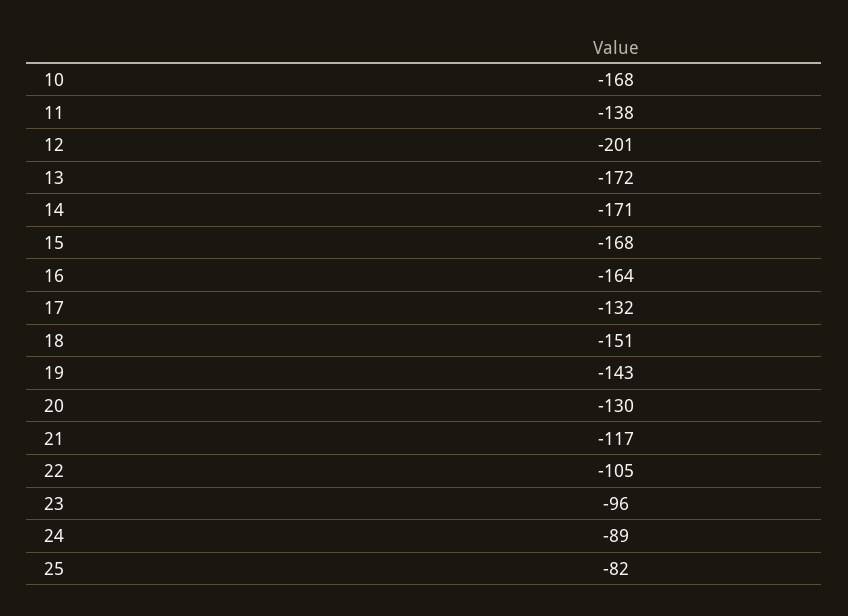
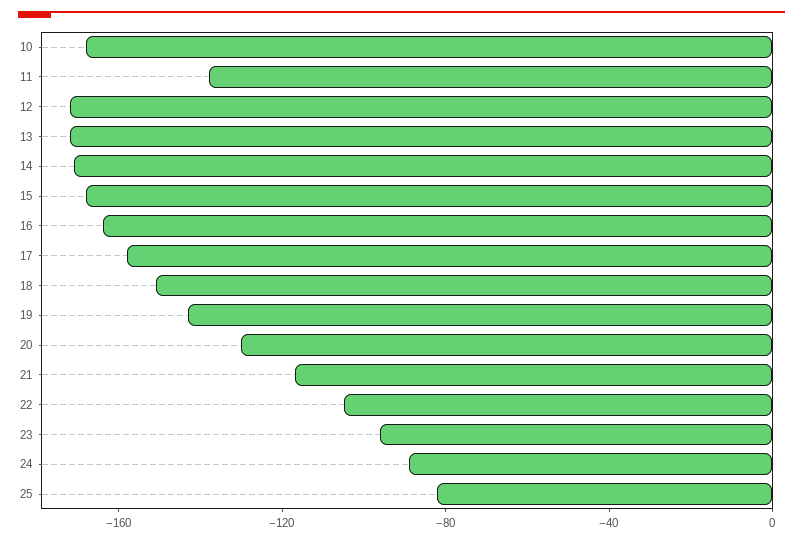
12: -201 -> -170
17: -132 -> -160

